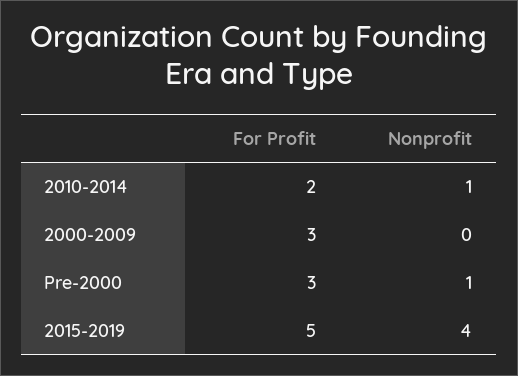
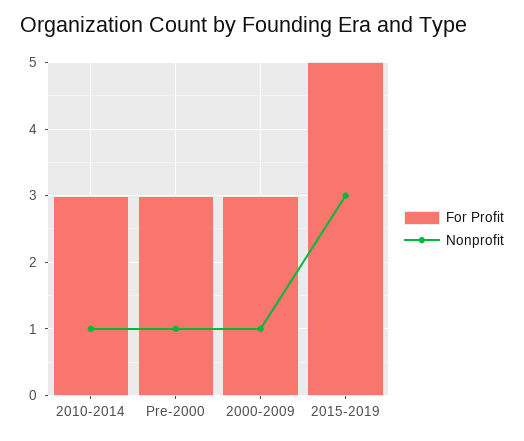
For Profit, 2010-2014: 2 -> 3
Nonprofit, 2000-2009: 0 -> 1
Nonprofit, 2015-2019: 4 -> 3

